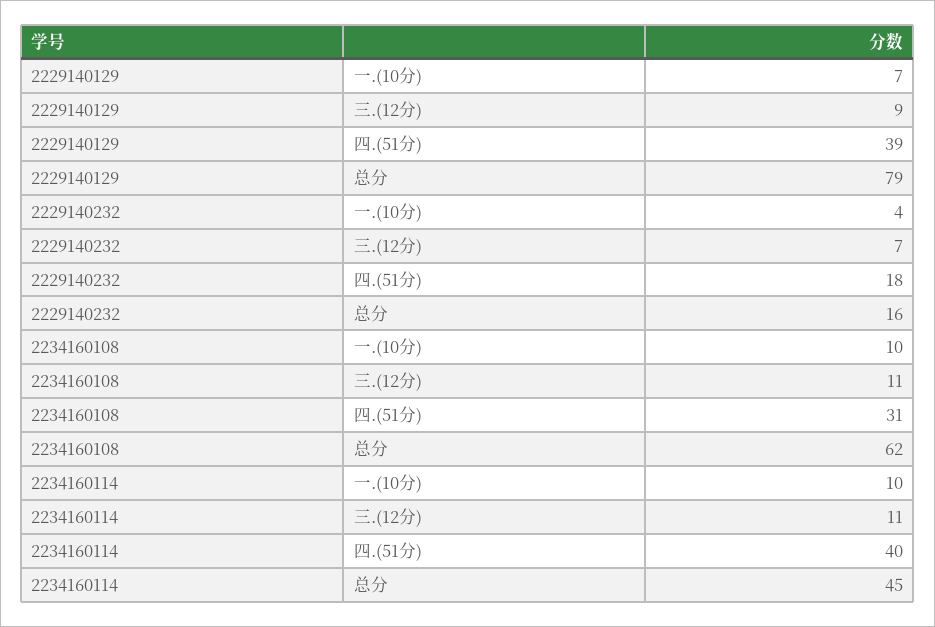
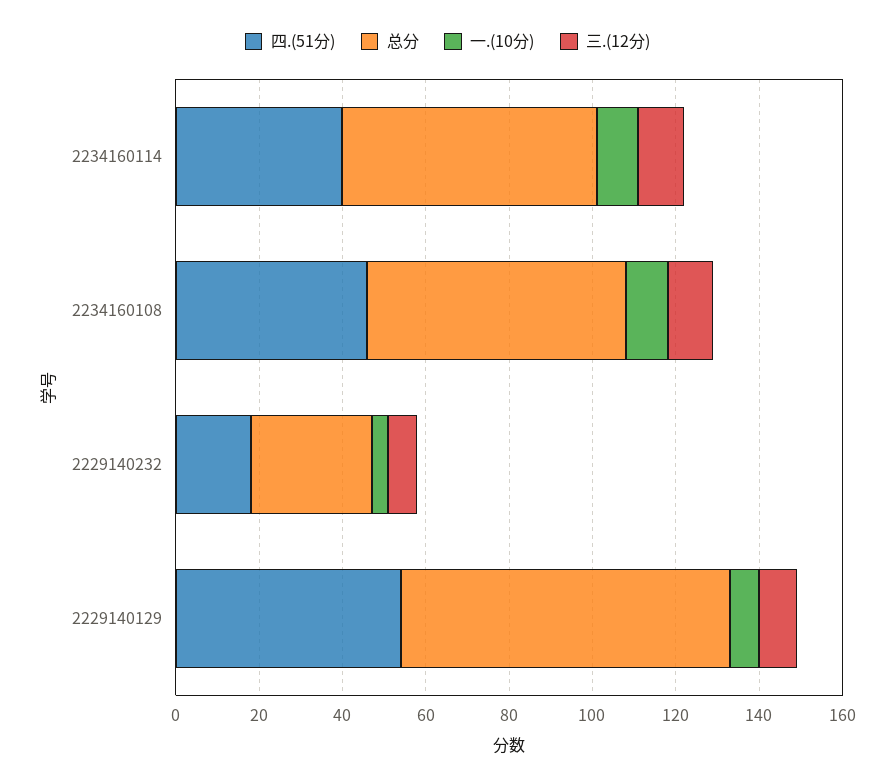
四.(51分), 2229140129: 39 -> 55
总分, 2229140232: 16 -> 30
四.(51分), 2234160108: 31 -> 45
总分, 2234160114: 45 -> 60

